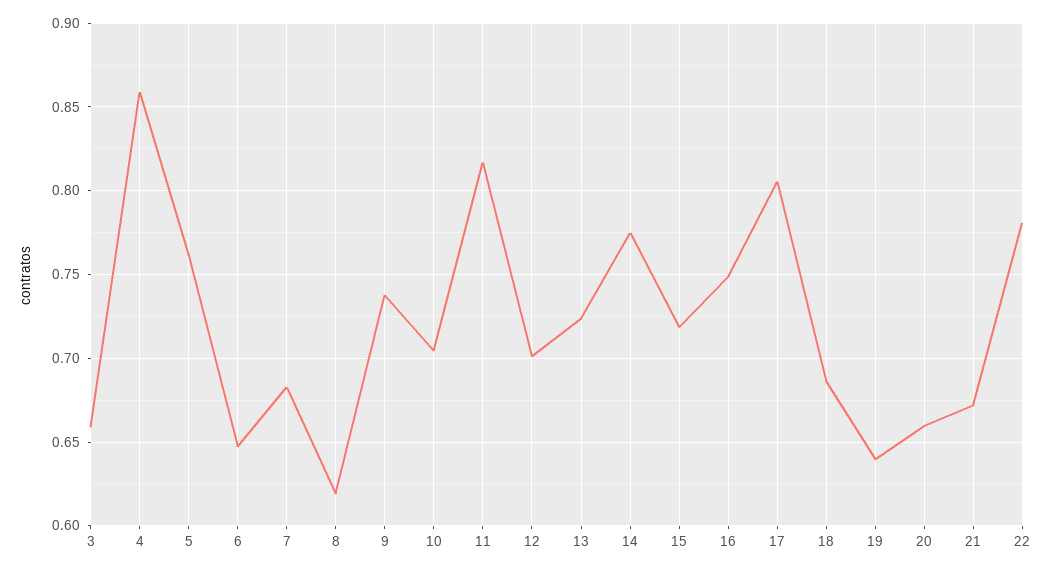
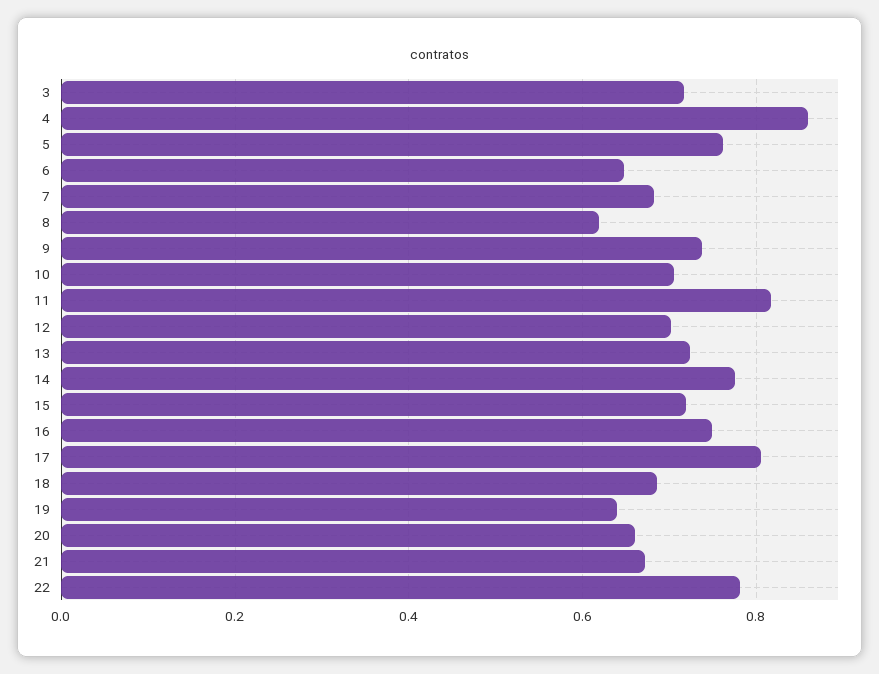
3: 0.66 -> 0.72

